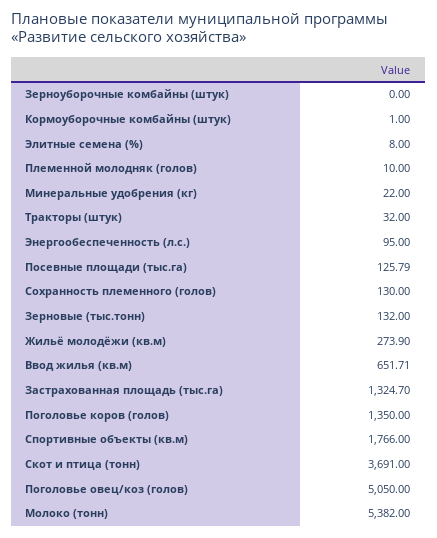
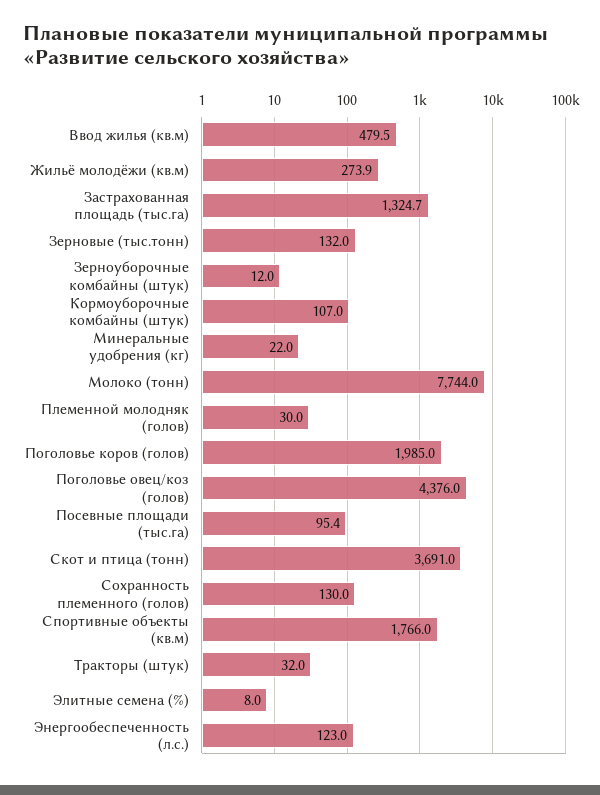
Зерноуборочные комбайны (штук): 0 -> 12
Кормоуборочные комбайны (штук): 1 -> 107
Племенной молодняк (голов): 10 -> 30
Энергообеспеченность (л.с.): 95 -> 123
Посевные площади (тыс.га): 125.79 -> 95.4
Ввод жилья (кв.м): 651.71 -> 479.5
Поголовье коров (голов): 1350 -> 1985
Поголовье овец/коз (голов): 5050 -> 4376
Молоко (тонн): 5382 -> 7744

